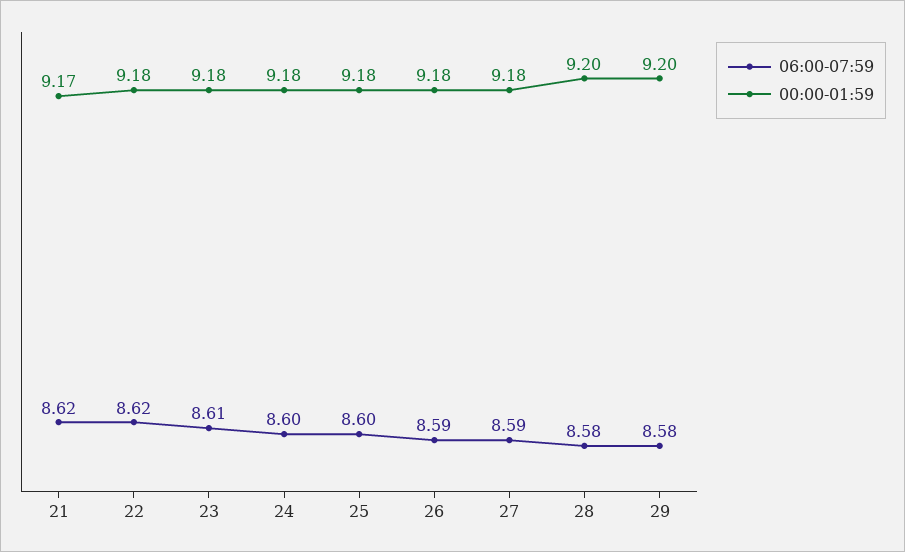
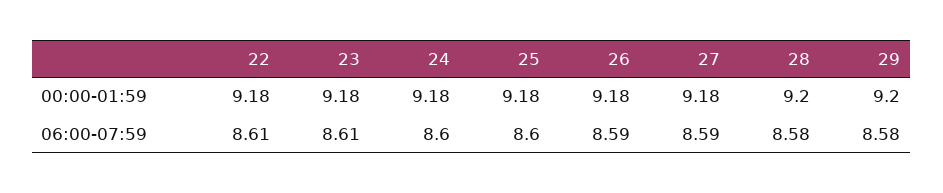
06:00-07:59, 21: 8.62 -> none
00:00-01:59, 21: 9.17 -> none
06:00-07:59, 22: 8.62 -> 8.61

